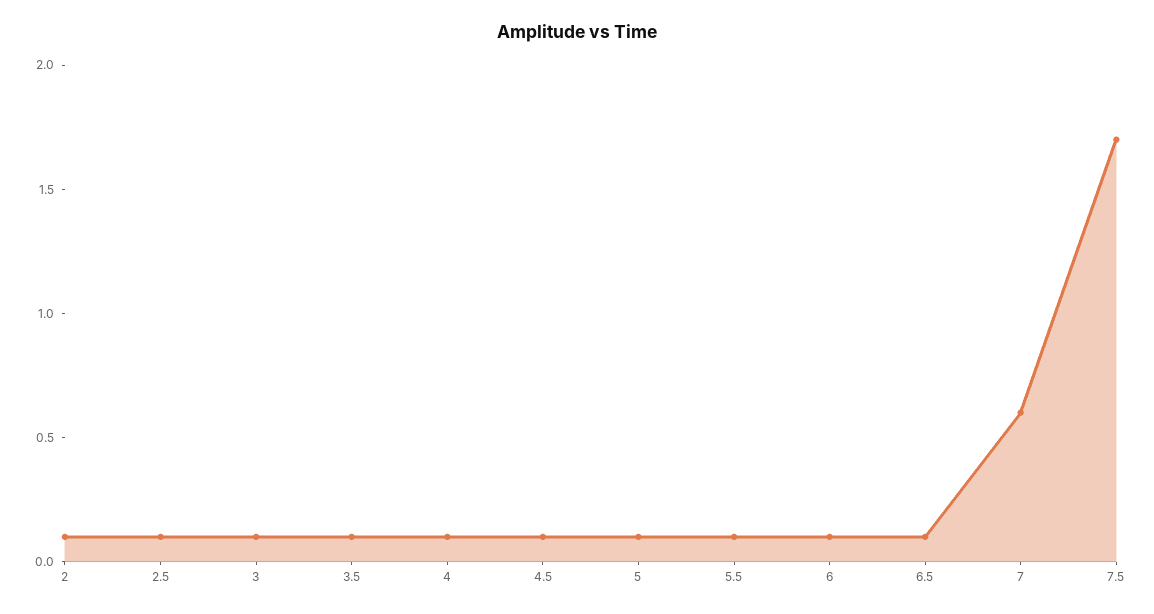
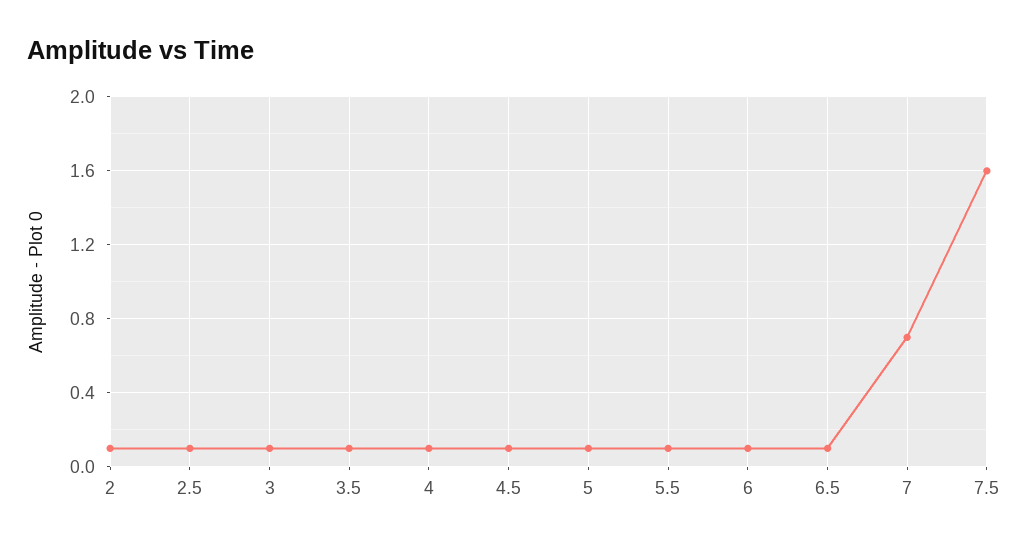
7: 0.6 -> 0.7
7.5: 1.7 -> 1.6

